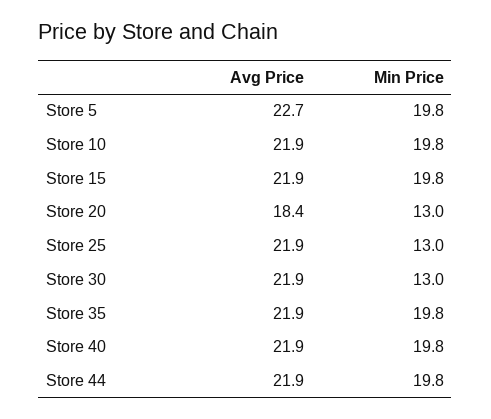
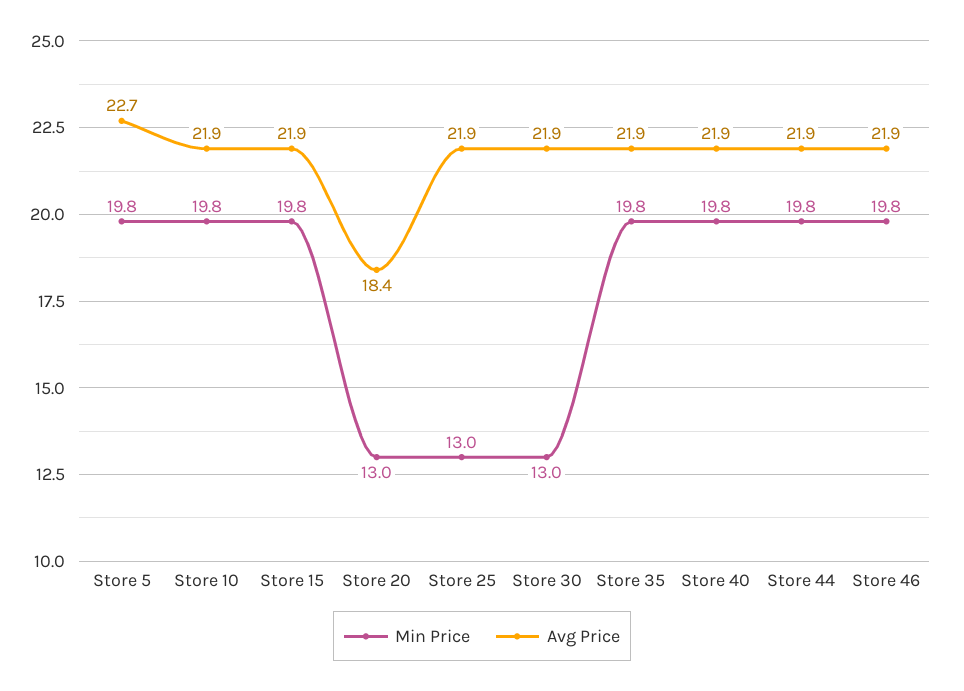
Min Price, Store 46: none -> 19.8
Avg Price, Store 46: none -> 21.9

